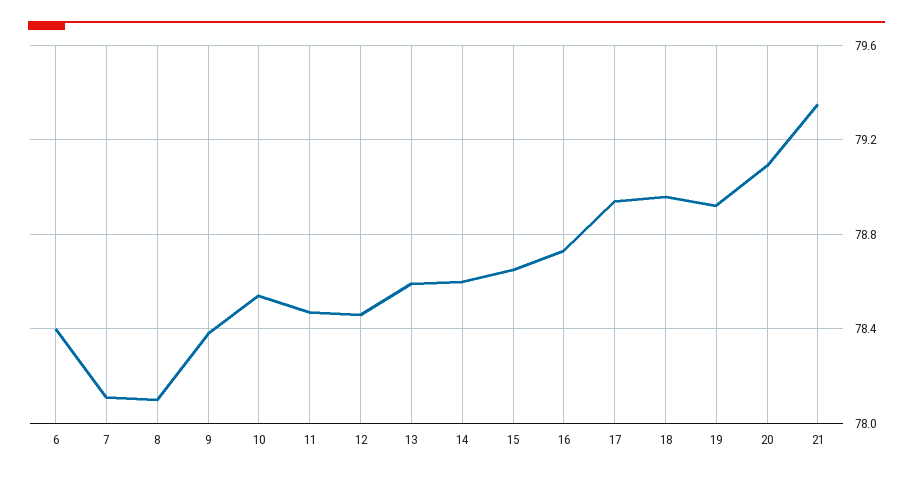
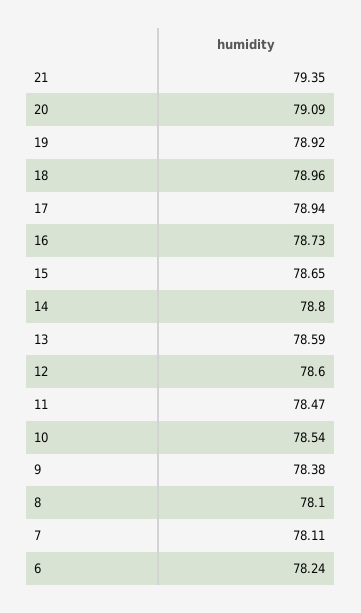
6: 78.4 -> 78.24
12: 78.45 -> 78.6
14: 78.6 -> 78.8

